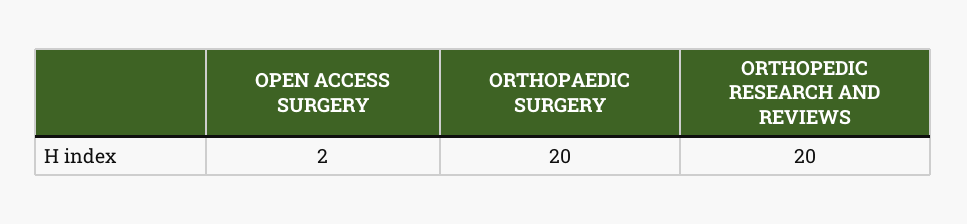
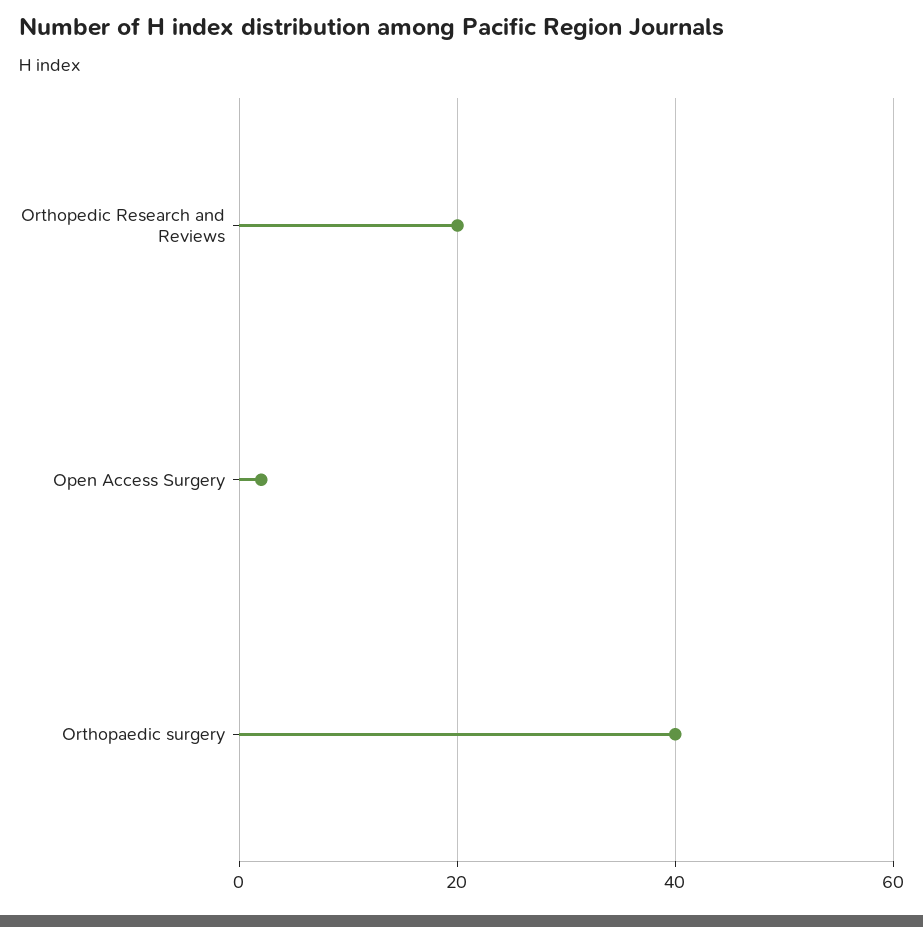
ORTHOPAEDIC SURGERY: 20 -> 40

